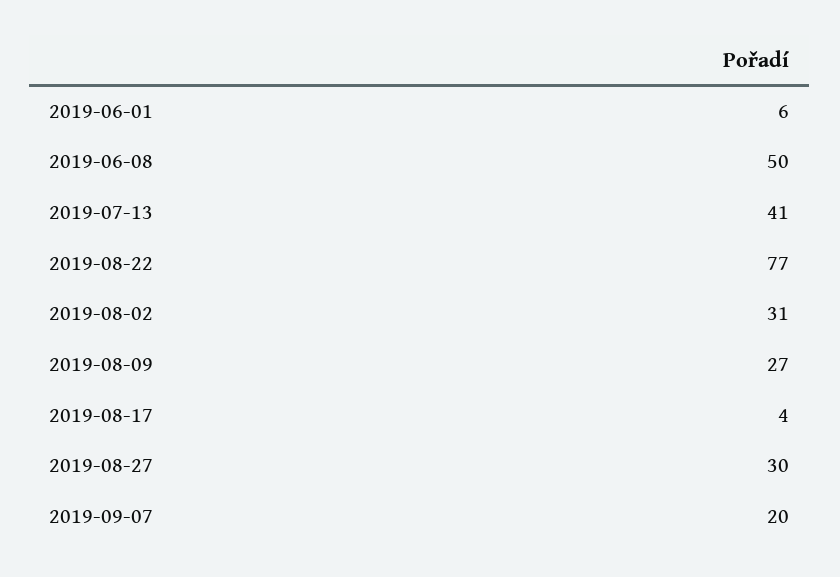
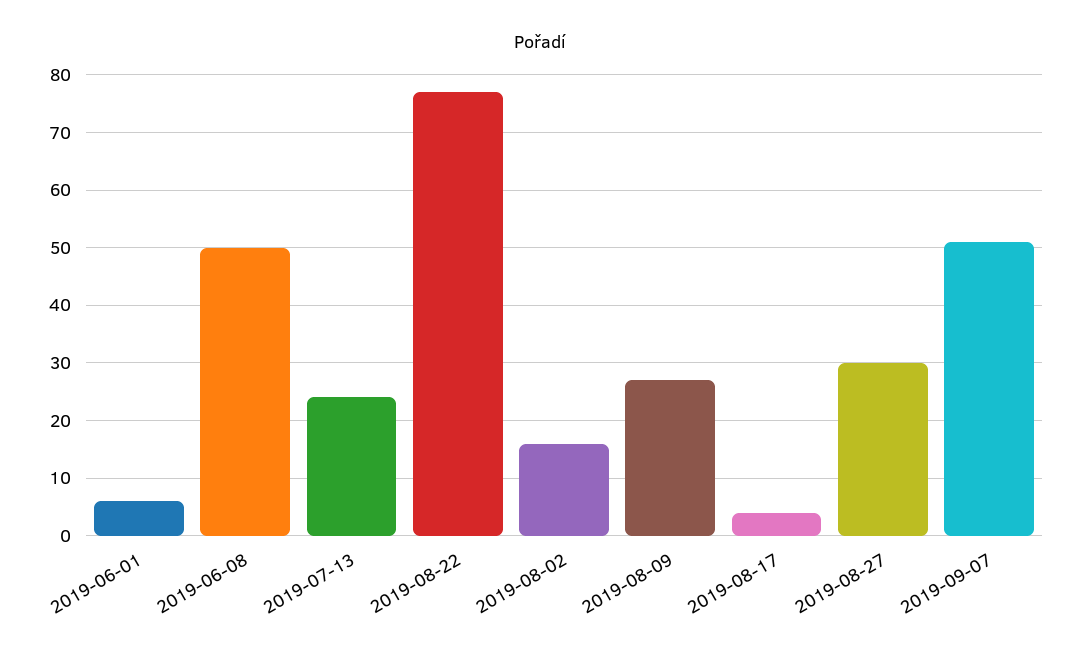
2019-07-13: 41 -> 25
2019-08-02: 31 -> 15
2019-09-07: 20 -> 50

